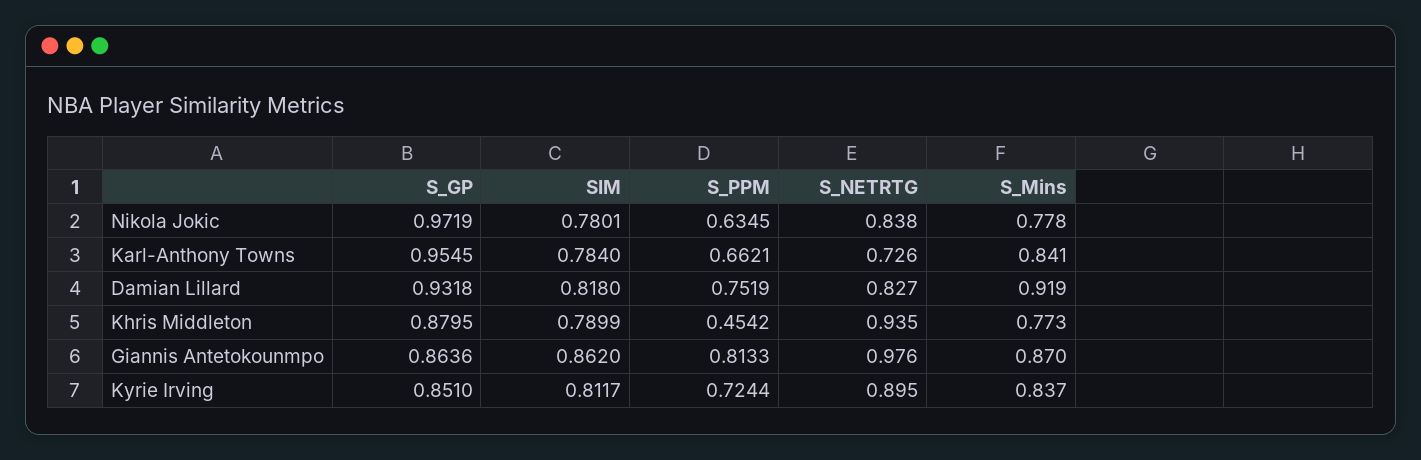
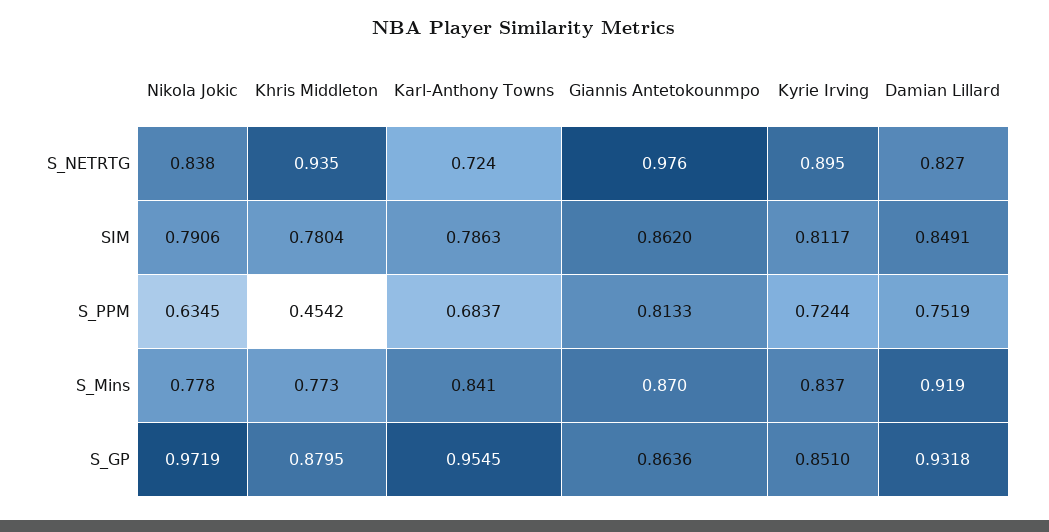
SIM, Nikola Jokic: 0.7801 -> 0.7906
SIM, Karl-Anthony Towns: 0.784 -> 0.7863
S_PPM, Karl-Anthony Towns: 0.6621 -> 0.6837
S_NETRTG, Karl-Anthony Towns: 0.726 -> 0.724
SIM, Damian Lillard: 0.818 -> 0.8491
SIM, Khris Middleton: 0.7899 -> 0.7804

